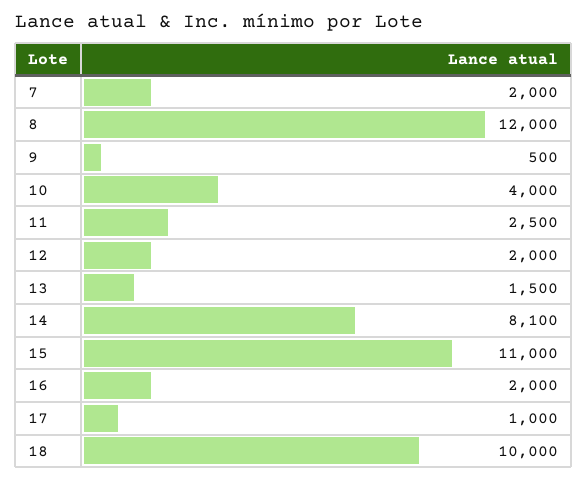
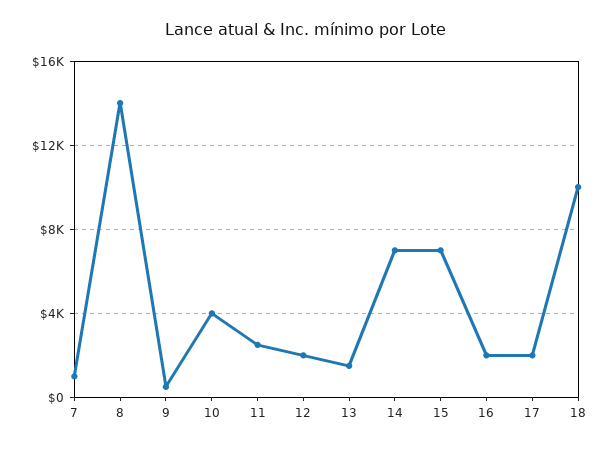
7: 2000 -> 1000
8: 12000 -> 14000
14: 8100 -> 7000
15: 11000 -> 7000
17: 1000 -> 2000

